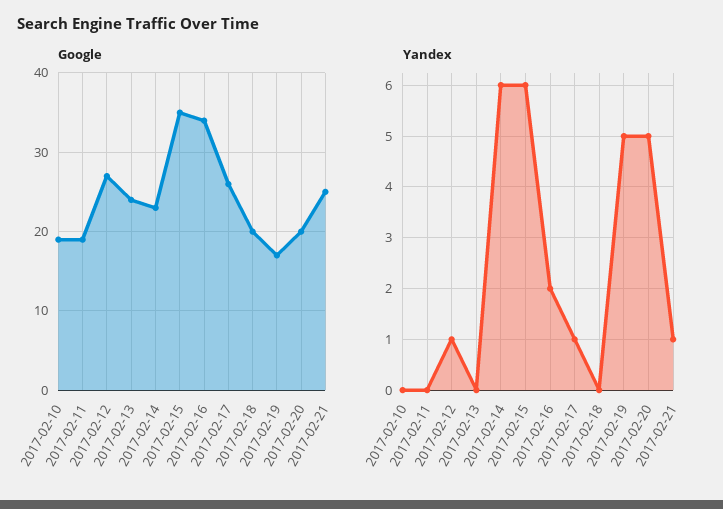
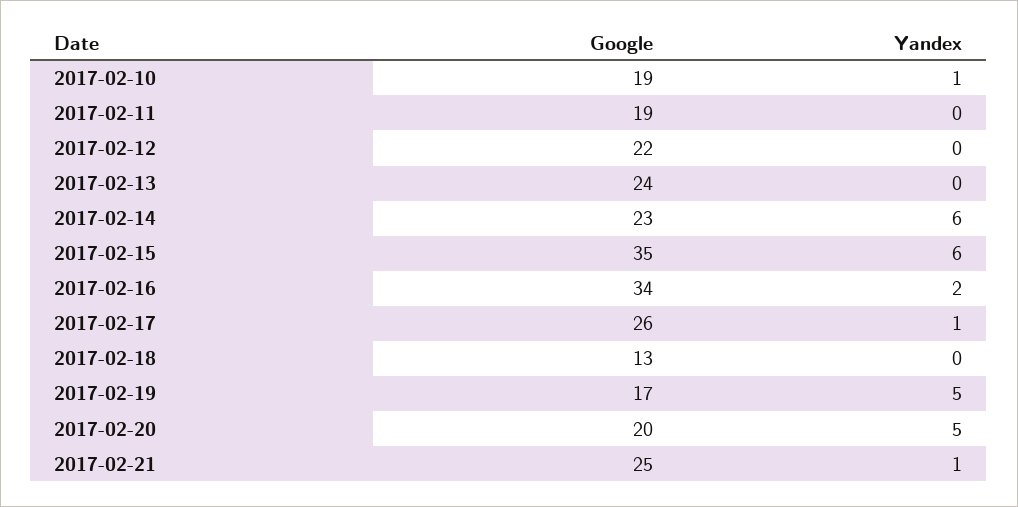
Google, 2017-02-12: 27 -> 22
Google, 2017-02-18: 20 -> 13
Yandex, 2017-02-10: 0 -> 1
Yandex, 2017-02-12: 1 -> 0

